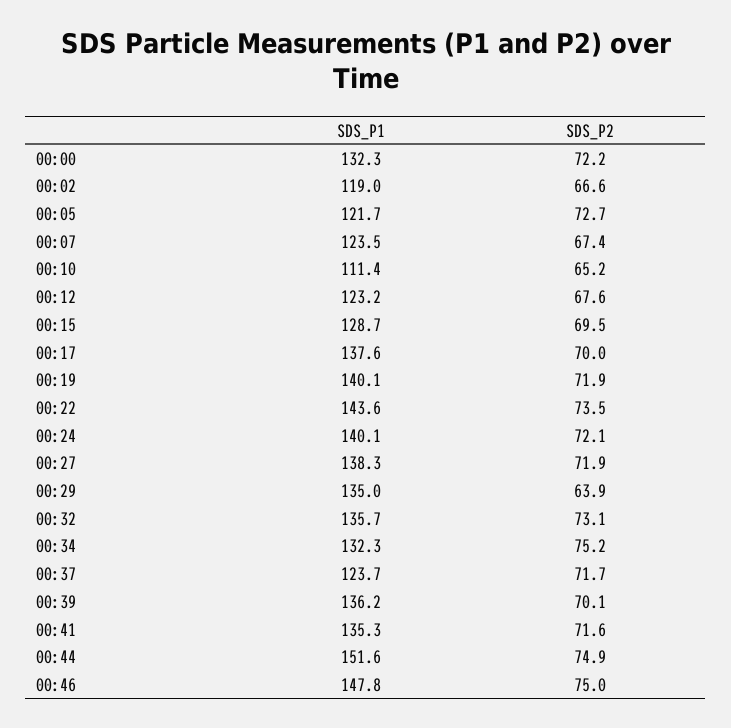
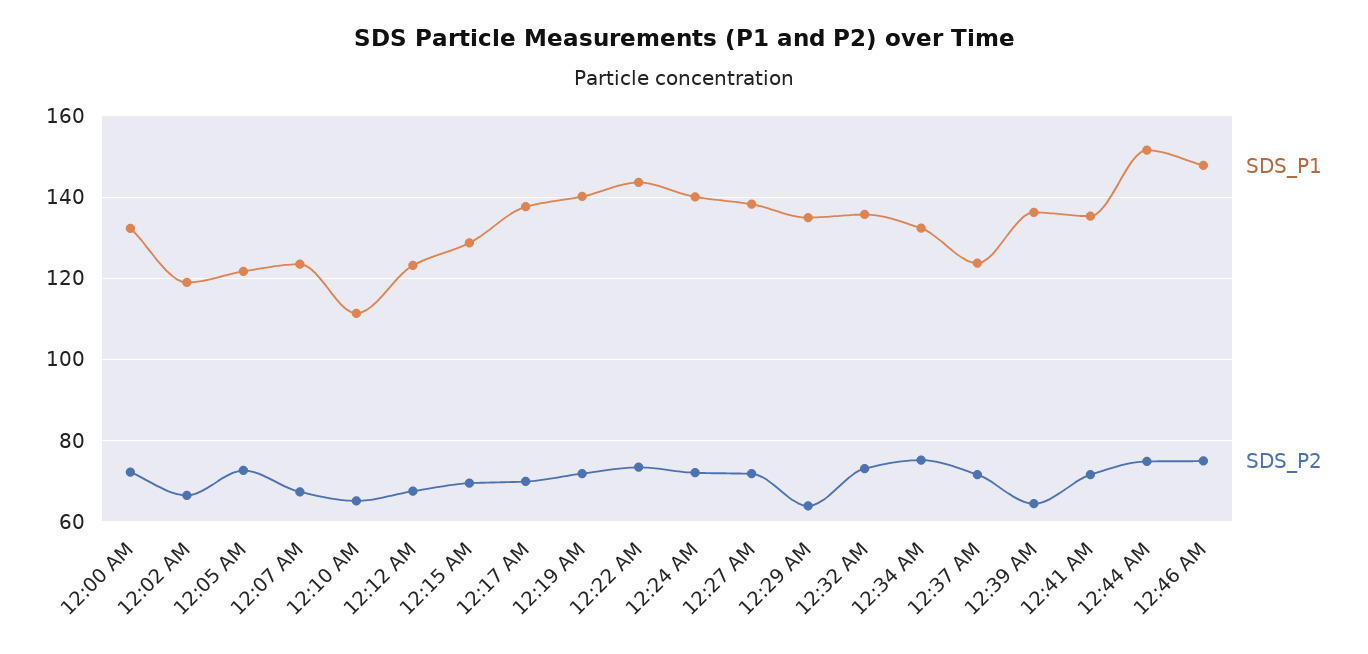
SDS_P2, 00:39: 70.1 -> 64

